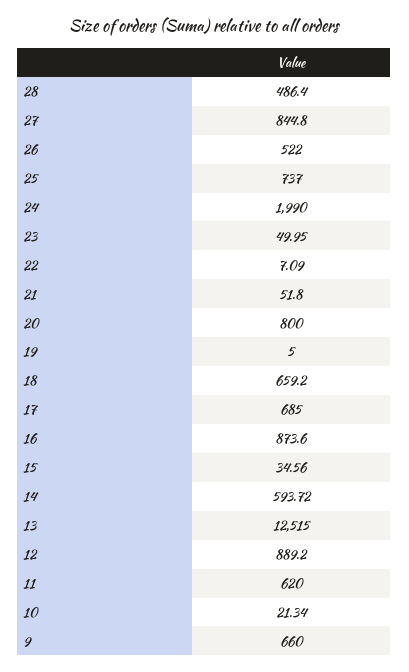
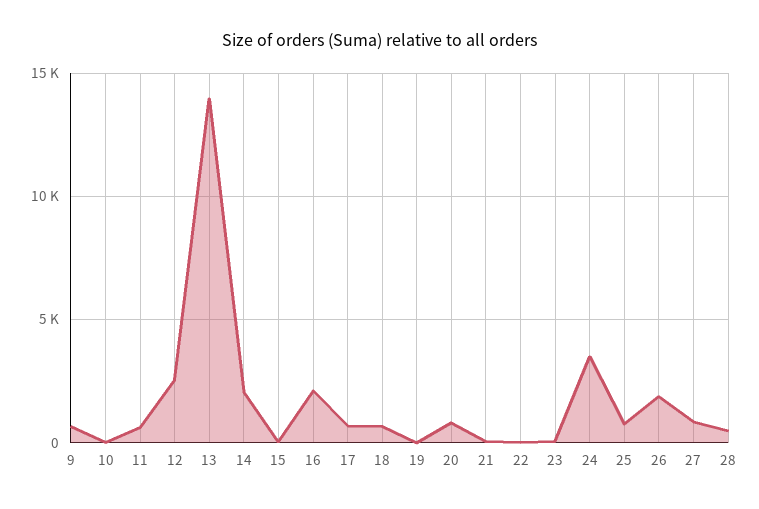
26: 522 -> 2000
24: 1990 -> 3500
16: 873.6 -> 2000
14: 593.72 -> 2000
13: 12515 -> 14000
12: 889.2 -> 2500

